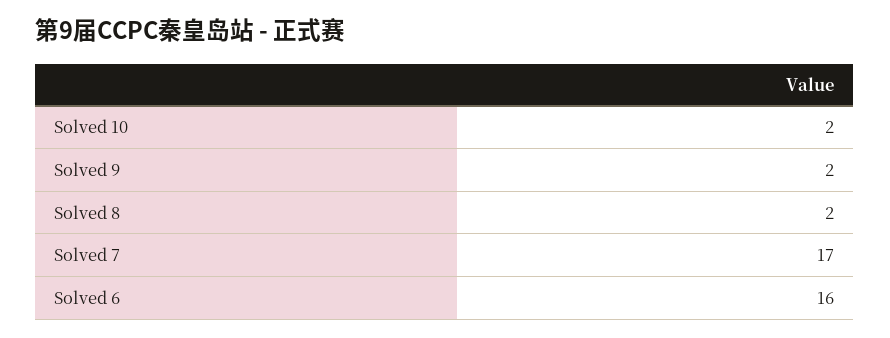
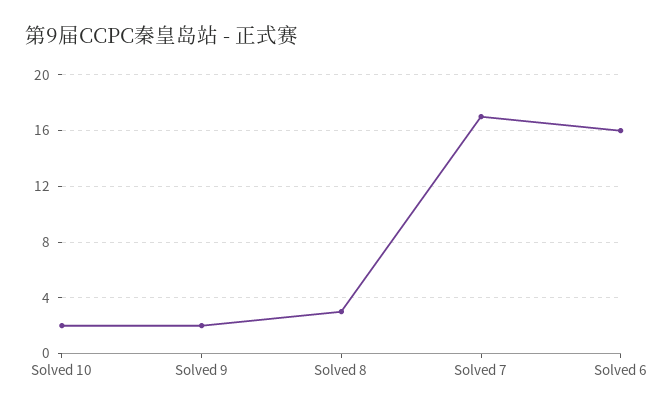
Solved 8: 2 -> 3

